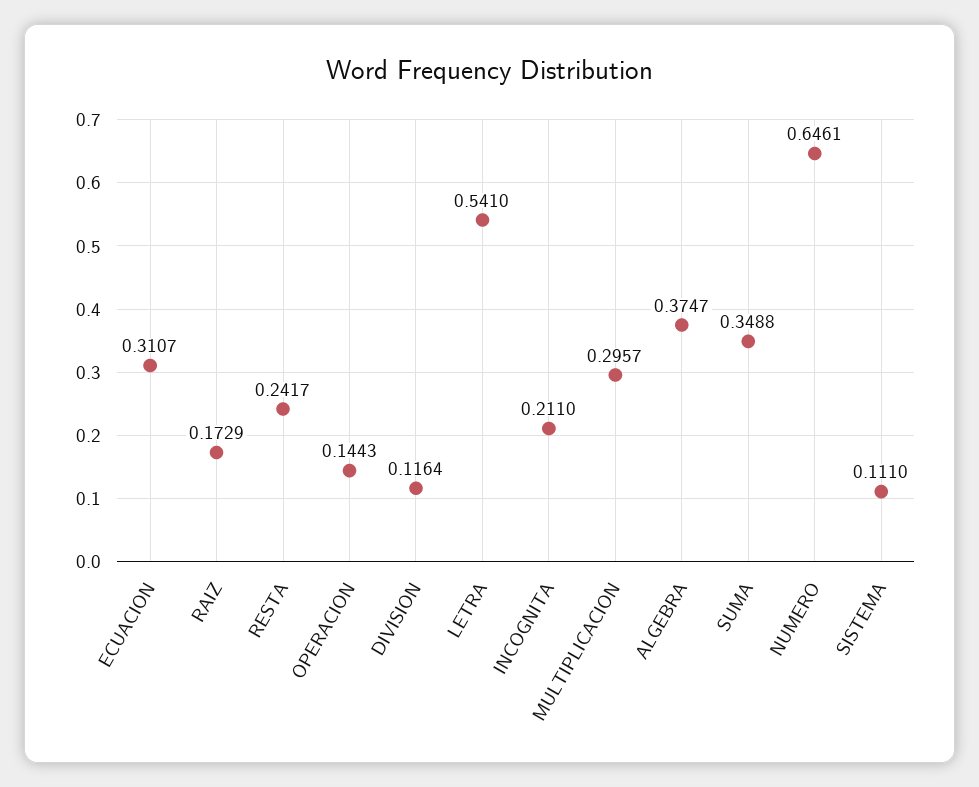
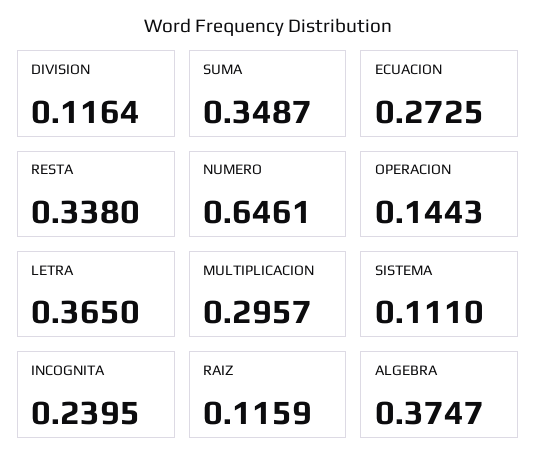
ECUACION: 0.3107 -> 0.2725
RAIZ: 0.1729 -> 0.1159
RESTA: 0.2417 -> 0.338
LETRA: 0.541 -> 0.365
INCOGNITA: 0.211 -> 0.2395
SUMA: 0.3488 -> 0.3487

